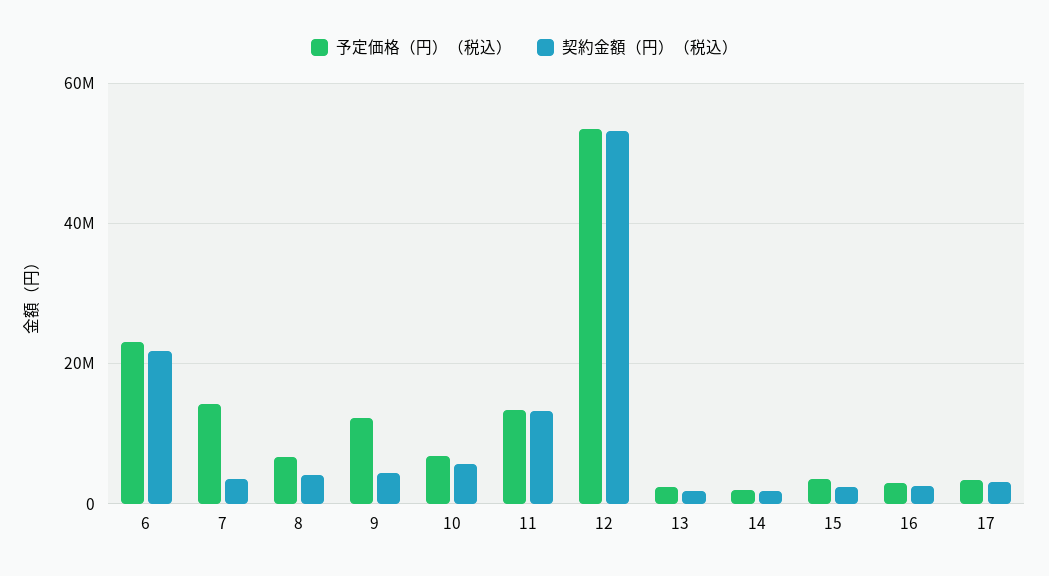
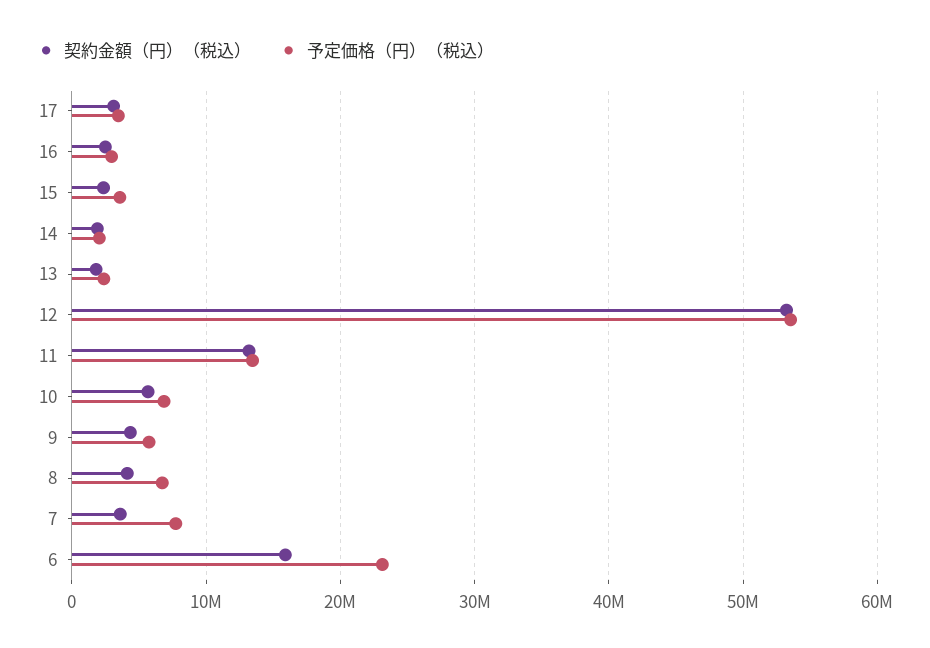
契約金額（円）（税込）, 6: 22000000 -> 16000000
予定価格（円）（税込）, 7: 14000000 -> 8000000
予定価格（円）（税込）, 9: 12000000 -> 6000000

